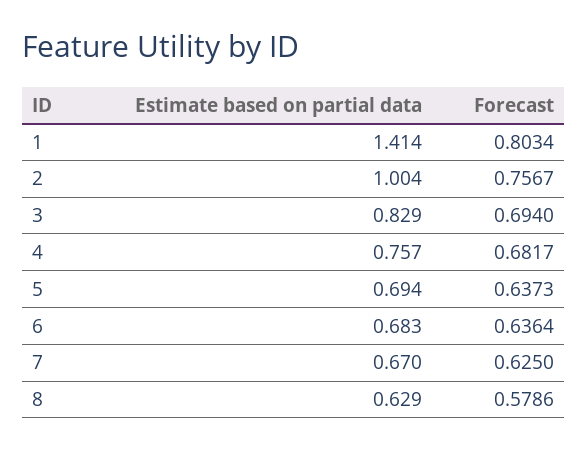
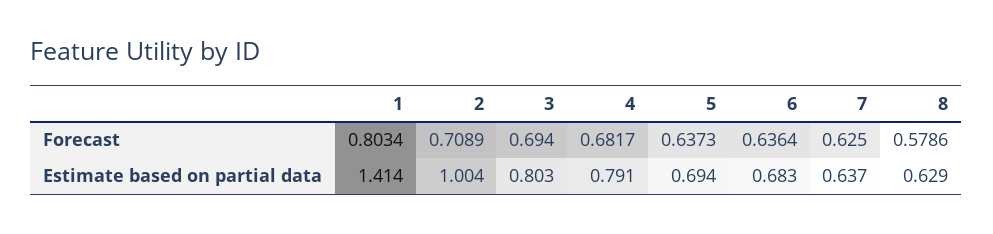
Forecast, 2: 0.7567 -> 0.7089
Estimate based on partial data, 3: 0.829 -> 0.803
Estimate based on partial data, 4: 0.757 -> 0.791
Estimate based on partial data, 7: 0.67 -> 0.637

